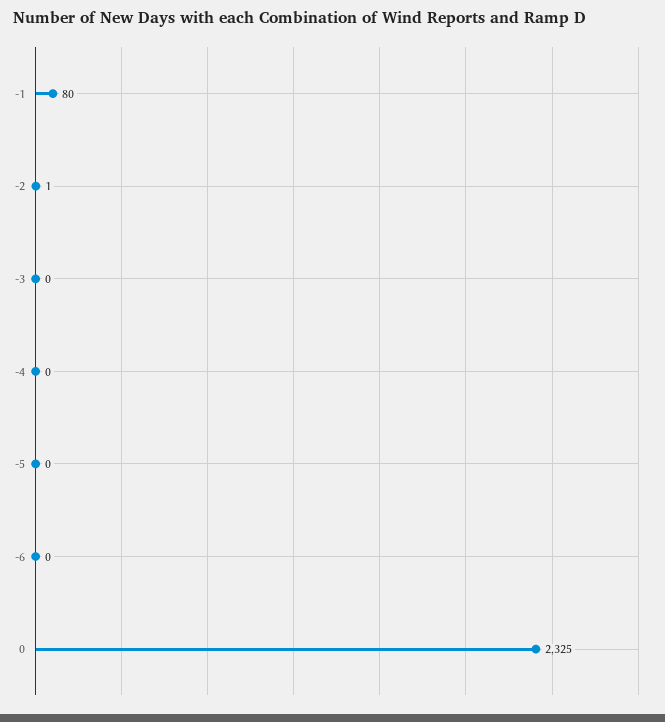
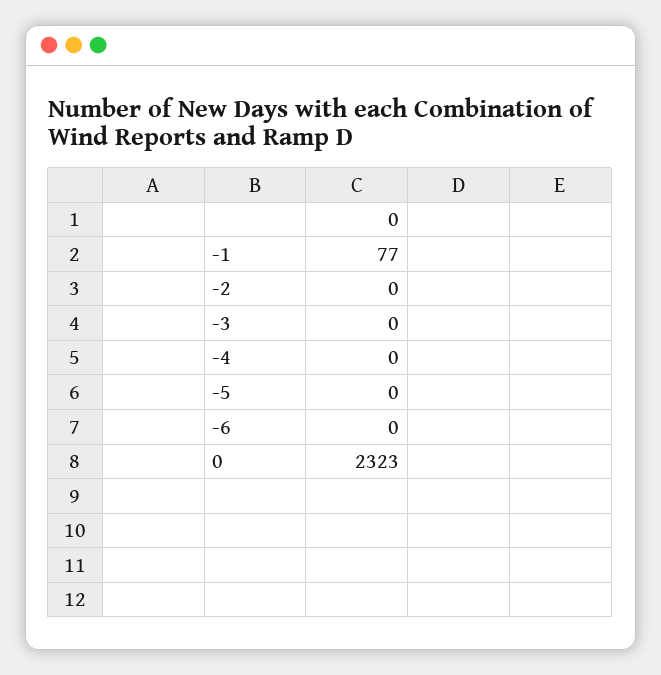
-1: 80 -> 77
-2: 1 -> 0
0: 2325 -> 2323

